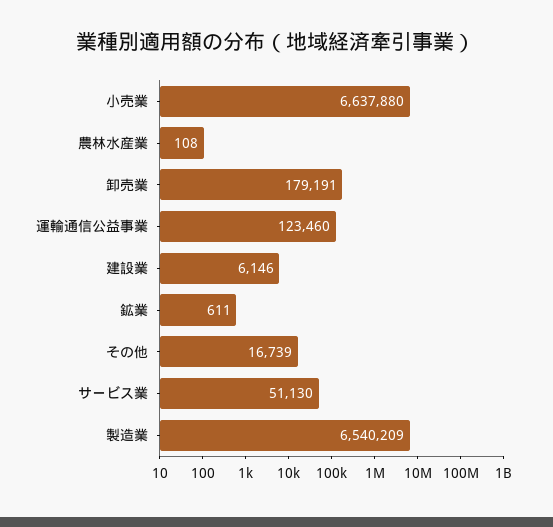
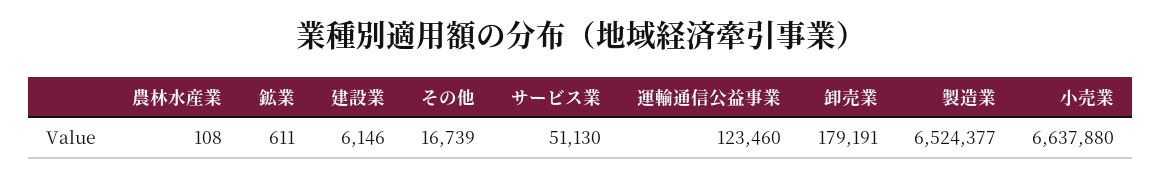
製造業: 6540209 -> 6524377

